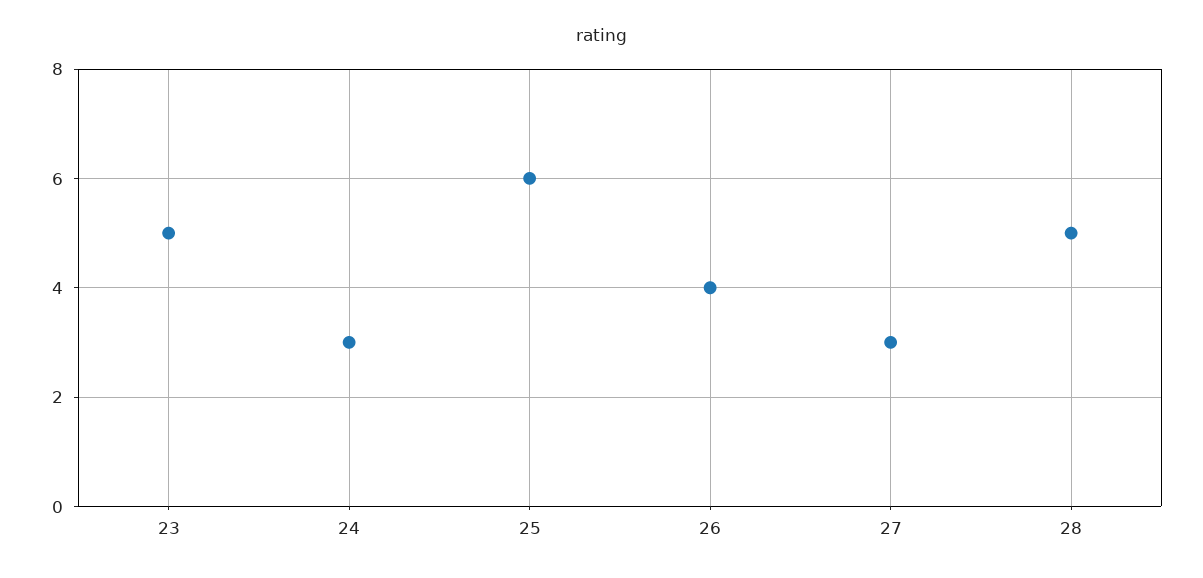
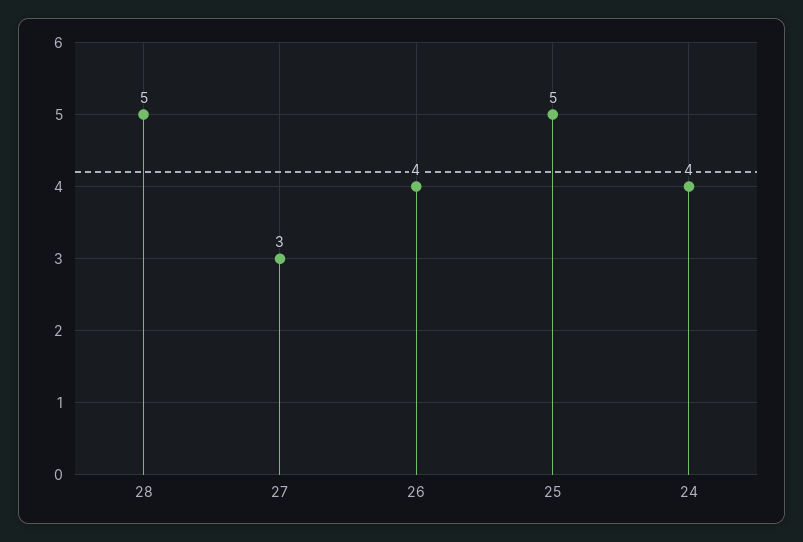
23: 5 -> none
24: 3 -> 4
25: 6 -> 5

